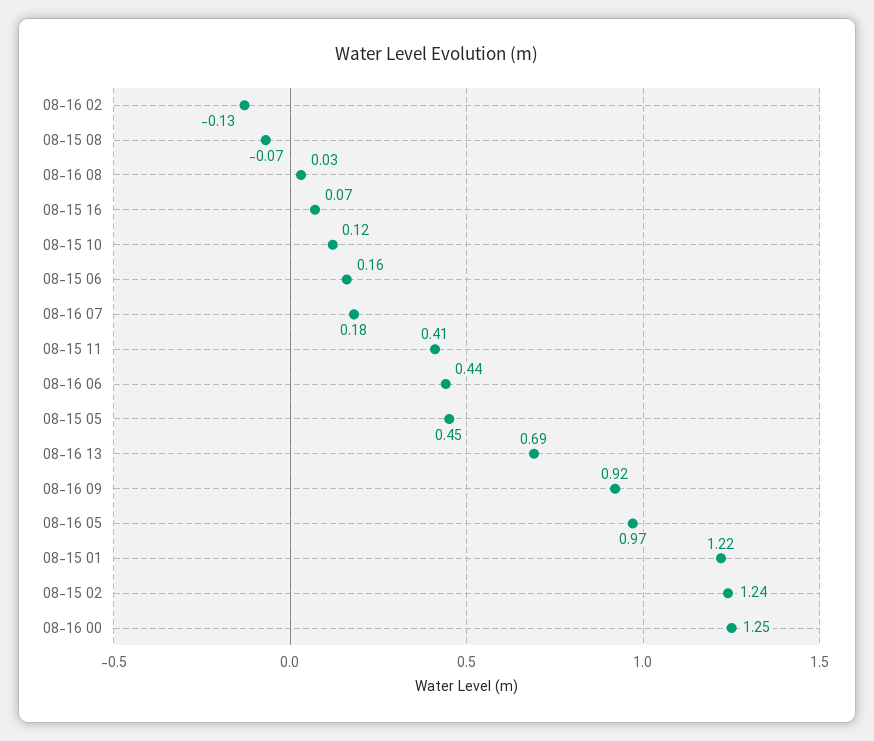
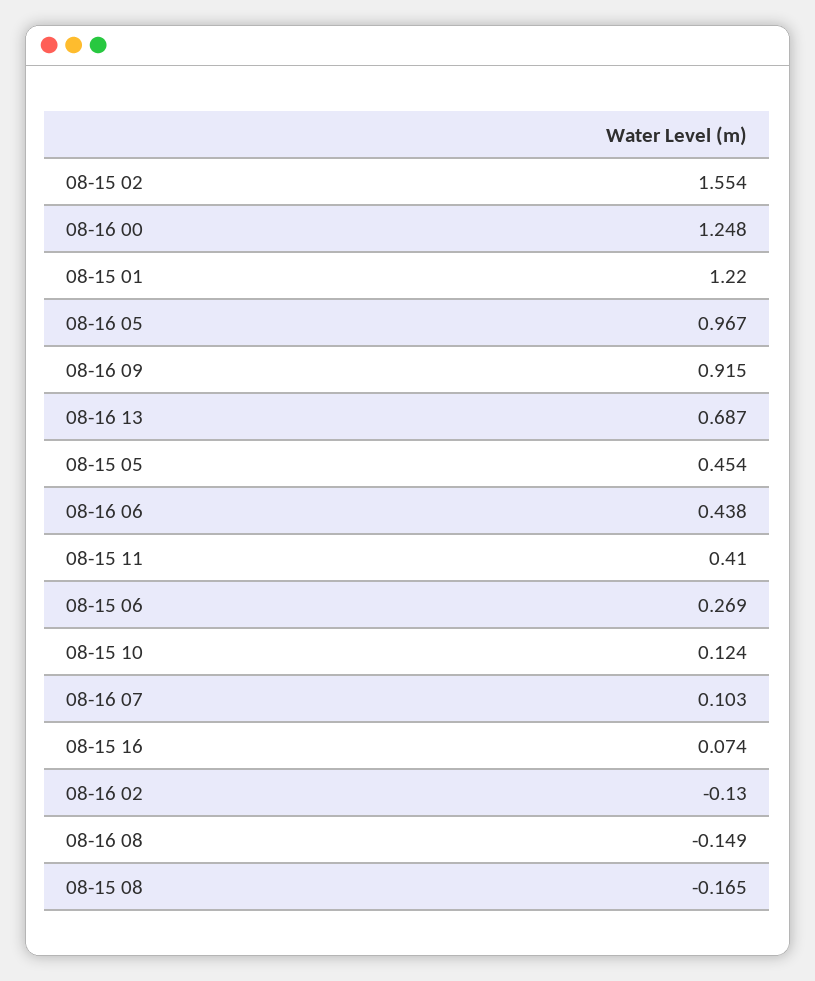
08-15 08: -0.07 -> -0.165
08-16 08: 0.03 -> -0.149
08-15 06: 0.16 -> 0.269
08-16 07: 0.18 -> 0.103
08-15 02: 1.24 -> 1.554

